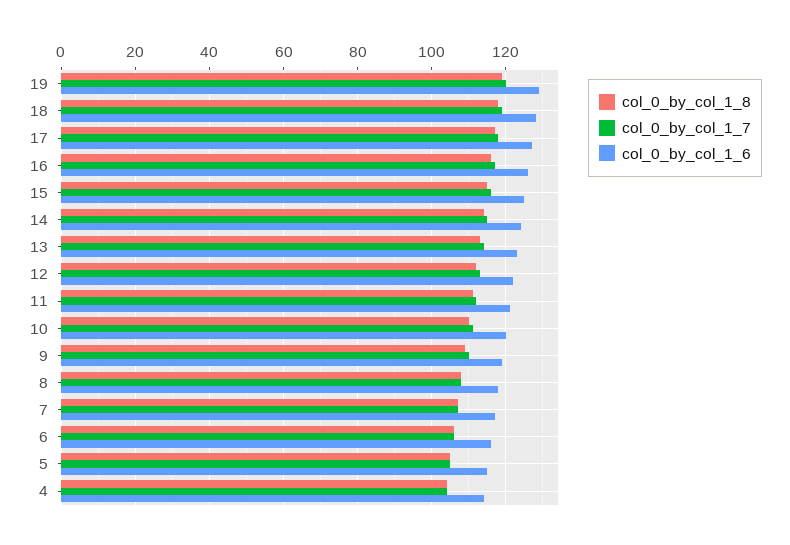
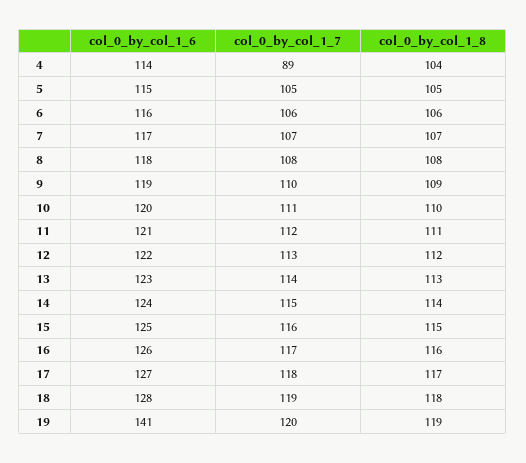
col_0_by_col_1_6, 19: 130 -> 141
col_0_by_col_1_7, 4: 105 -> 89

